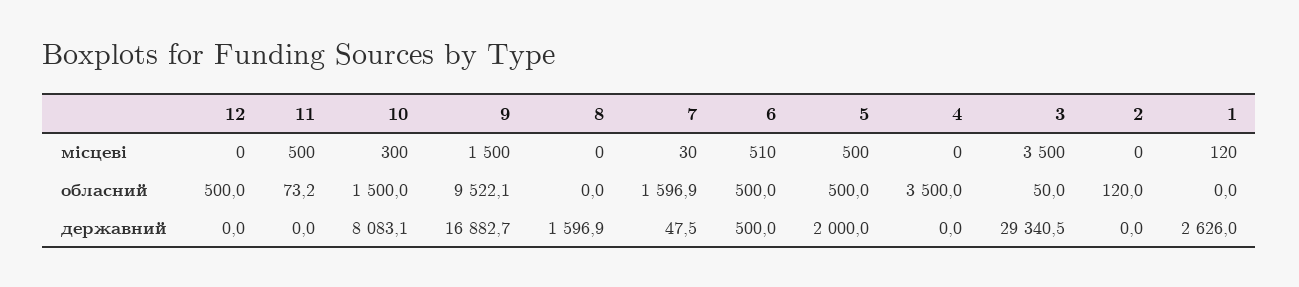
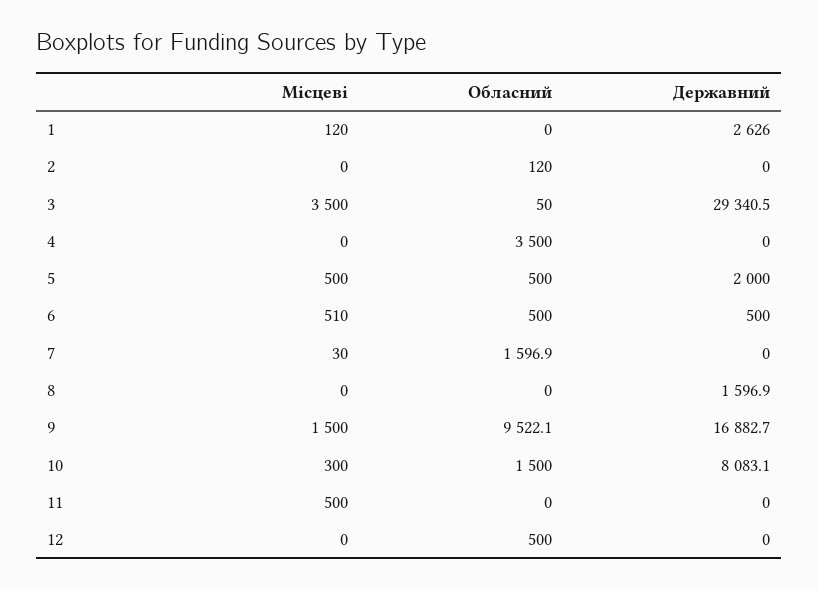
11, обласний: 73.2 -> 0
7, державний: 47.5 -> 0

